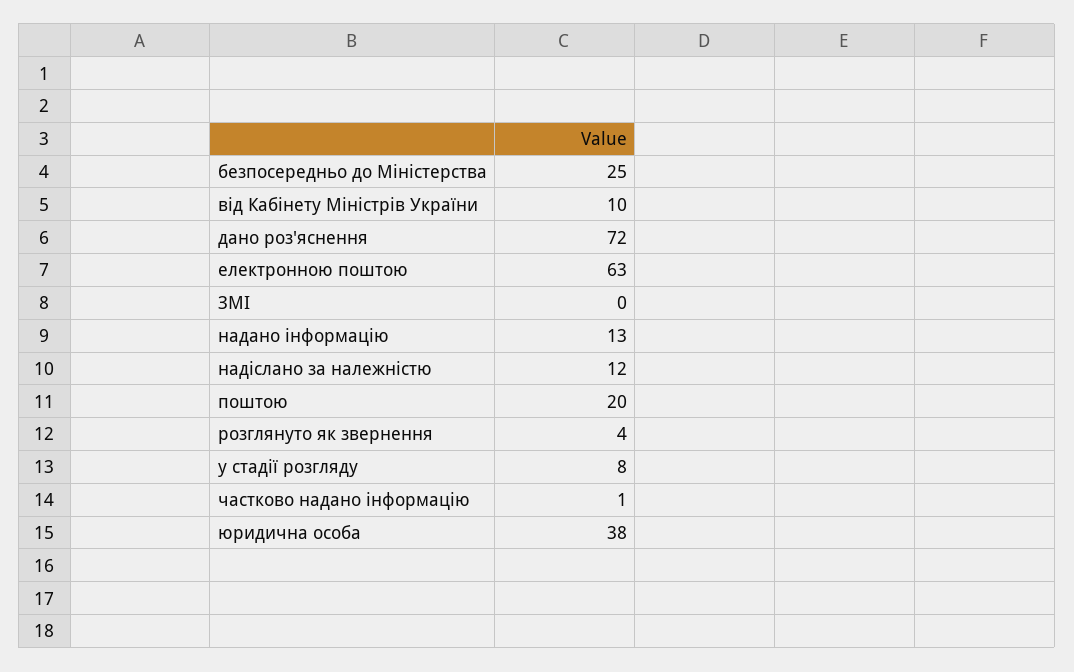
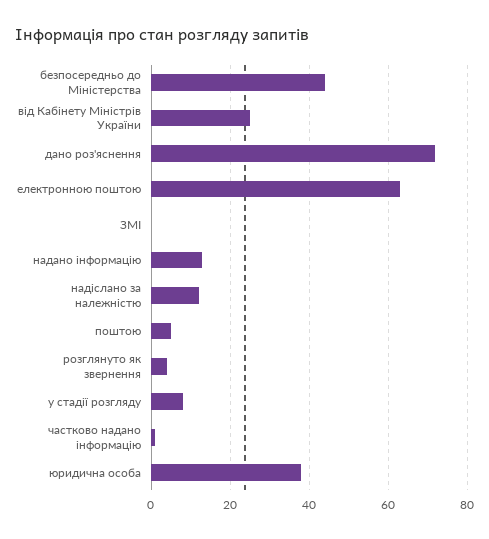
безпосередньо до Міністерства: 25 -> 45
від Кабінету Міністрів України: 10 -> 25
поштою: 20 -> 5

